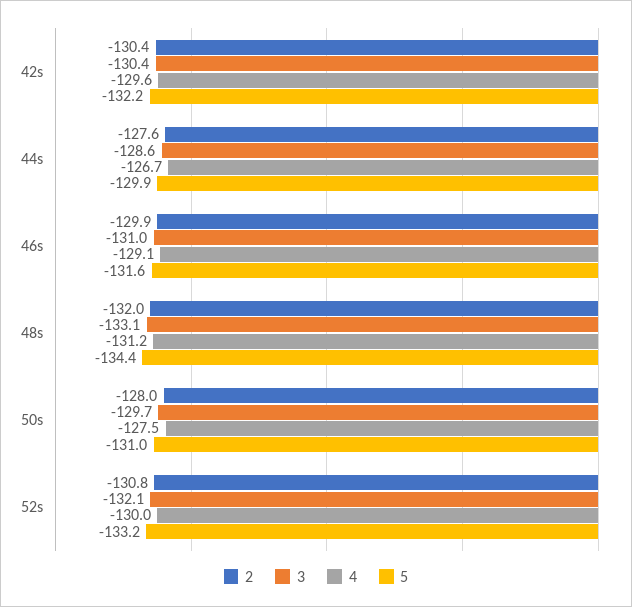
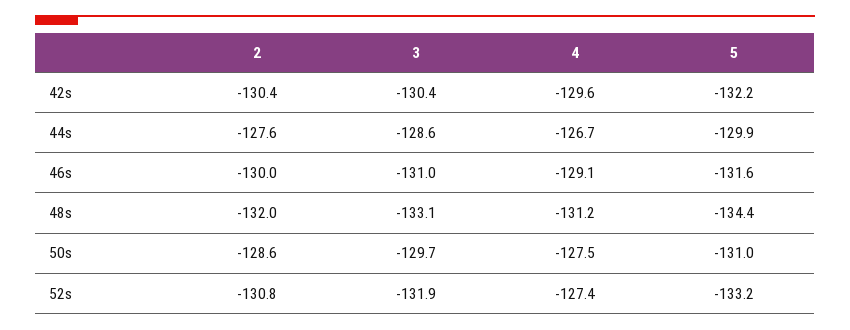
2, 46s: -129.9 -> -130
2, 50s: -128 -> -128.6
3, 52s: -132.1 -> -131.9
4, 52s: -130 -> -127.4

